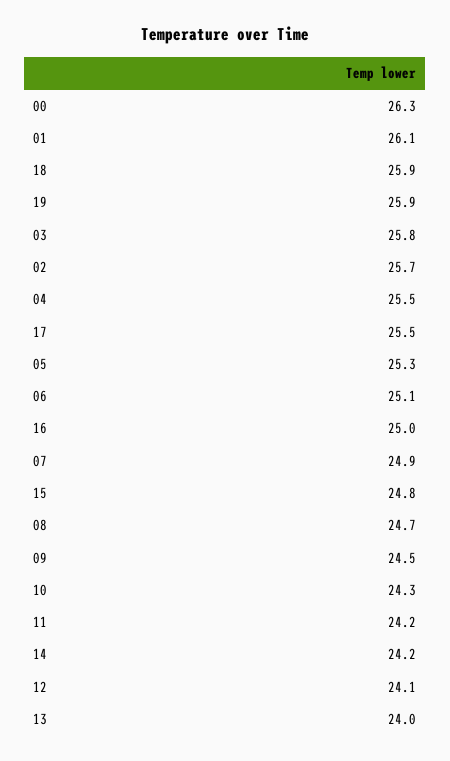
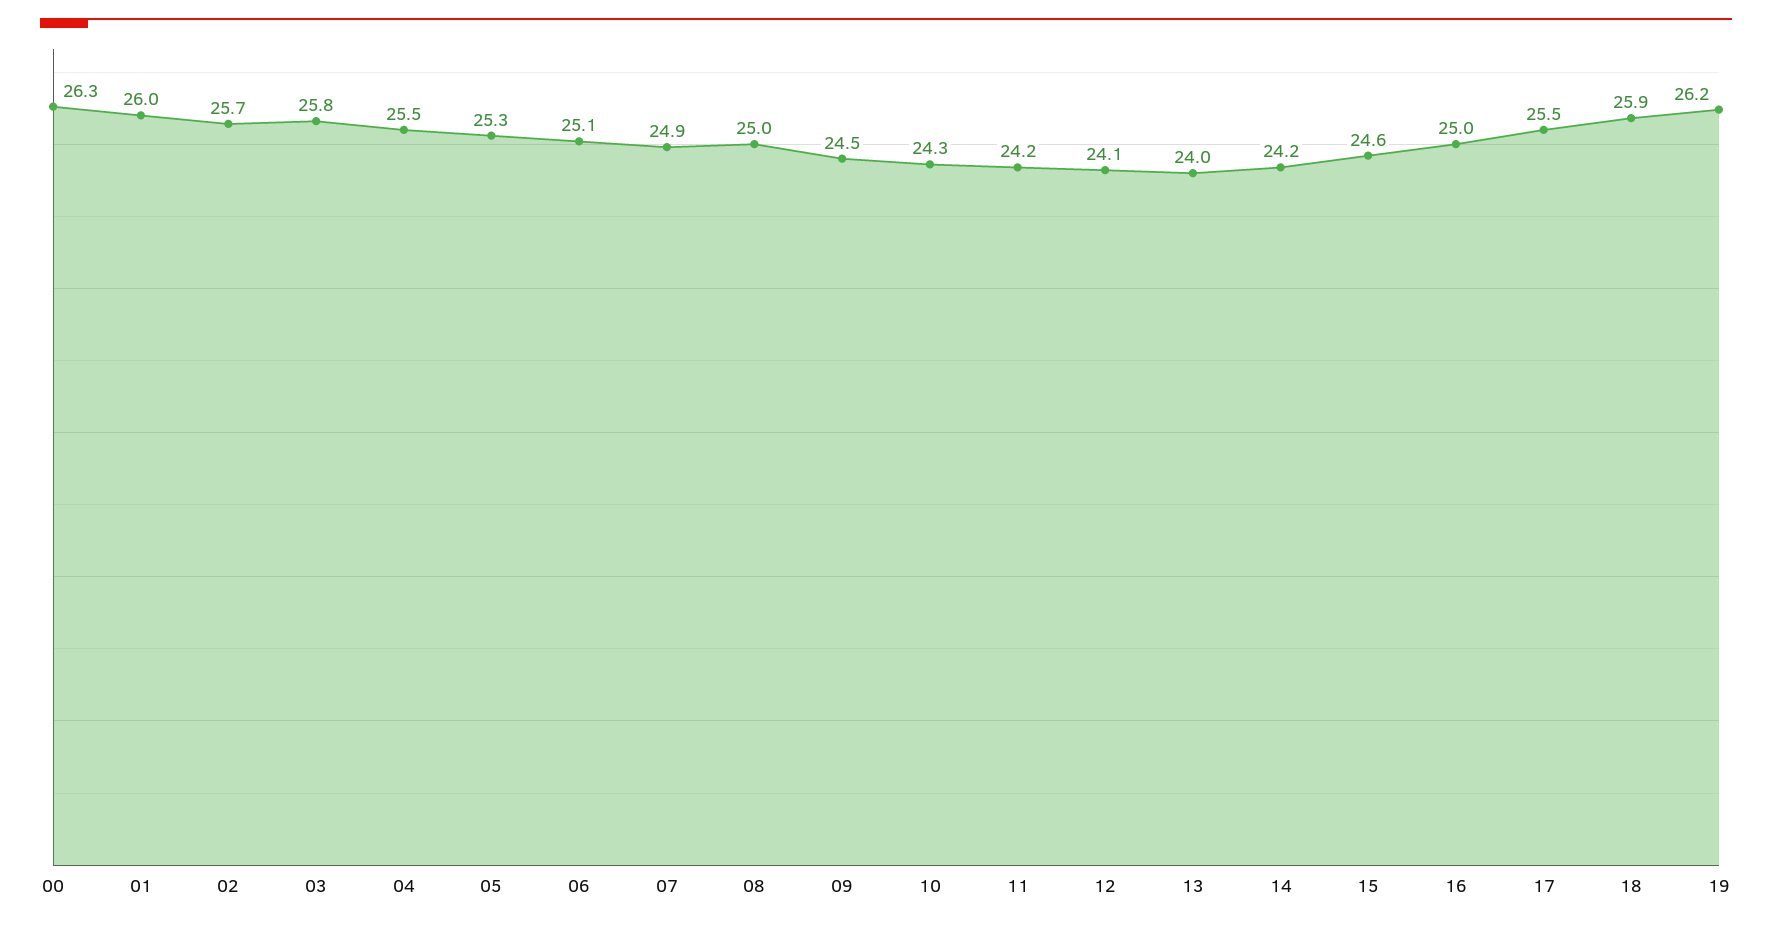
01: 26.1 -> 26
19: 25.9 -> 26.2
15: 24.8 -> 24.6
08: 24.7 -> 25

